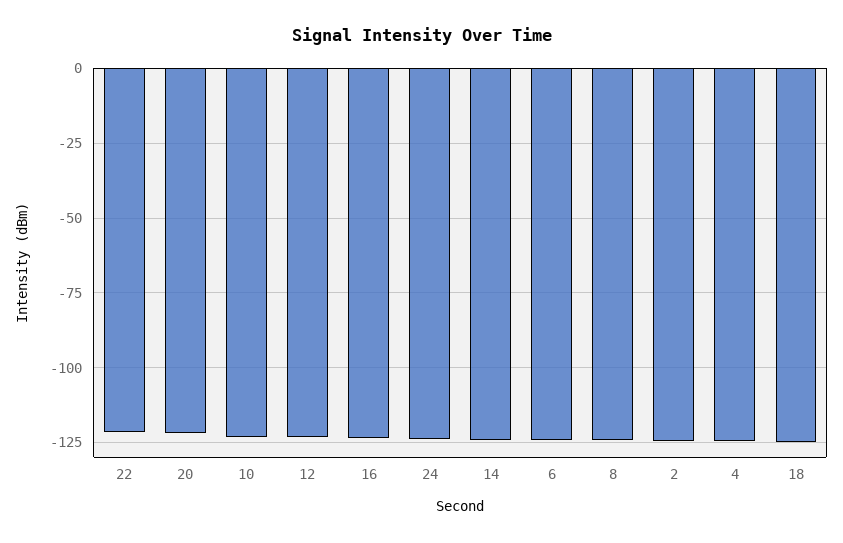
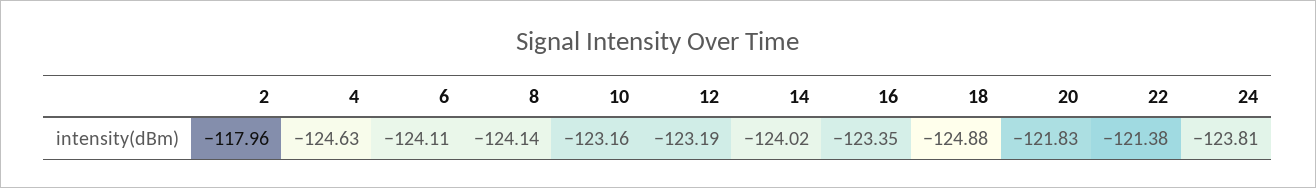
2: -125 -> -117.96

